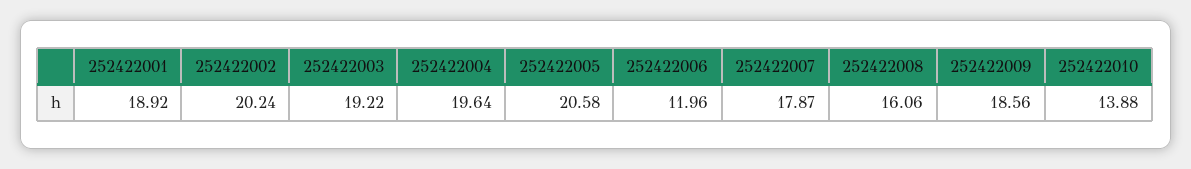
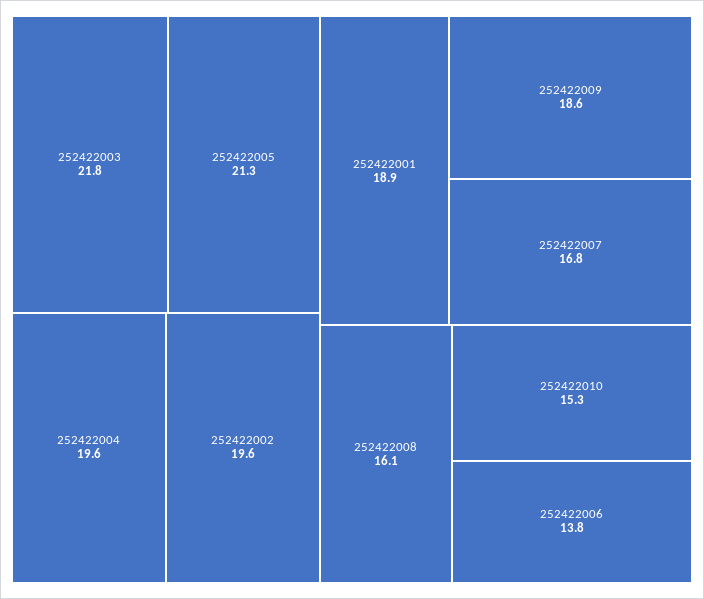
252422002: 20.24 -> 19.6
252422003: 19.22 -> 21.8
252422005: 20.58 -> 21.3
252422006: 11.96 -> 13.8
252422007: 17.87 -> 16.8
252422010: 13.88 -> 15.3

